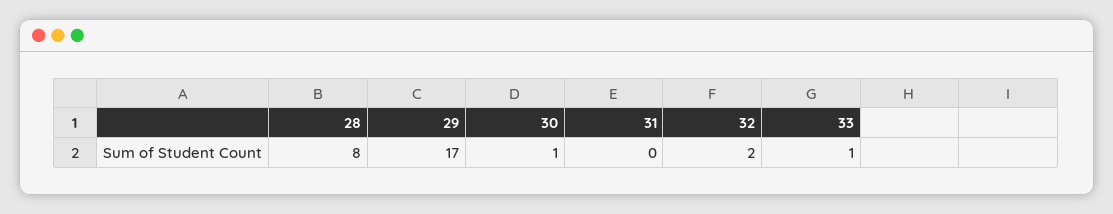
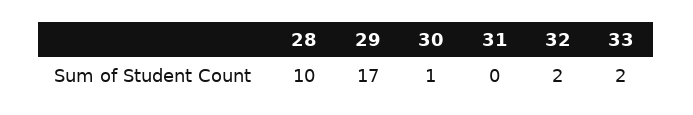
28: 8 -> 10
33: 1 -> 2

